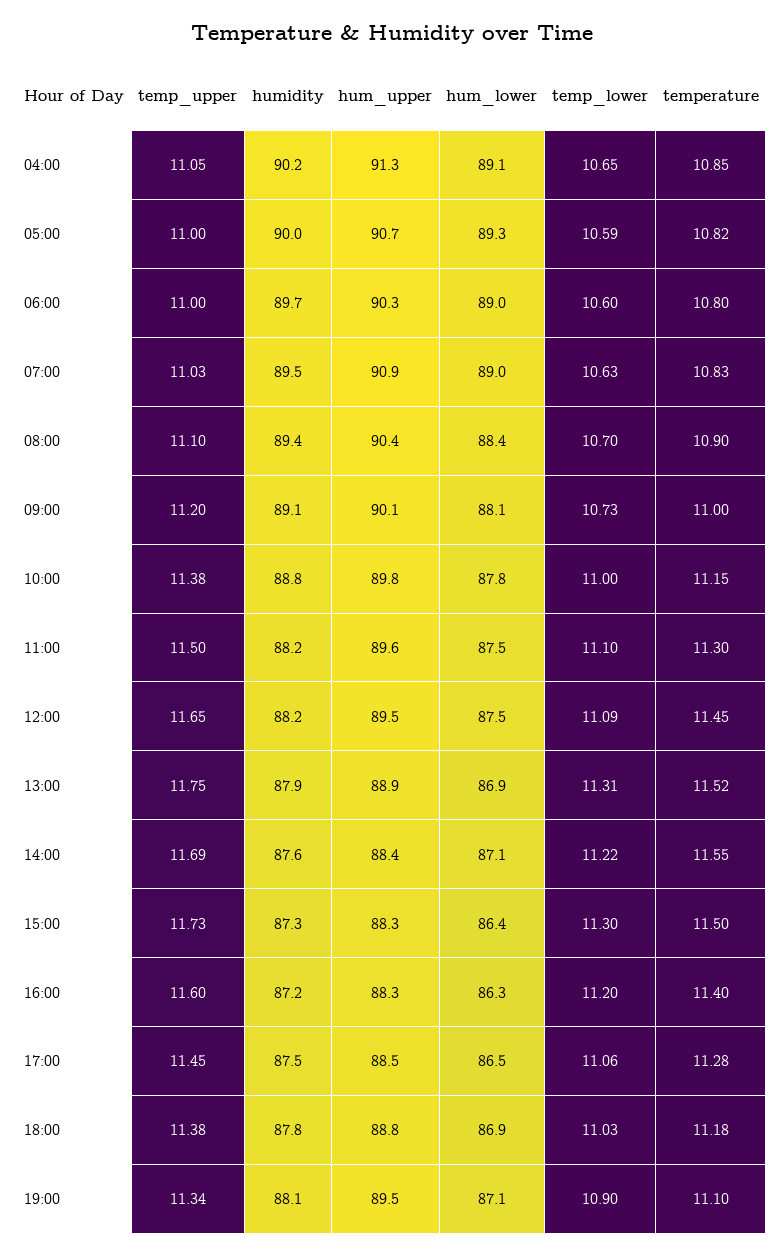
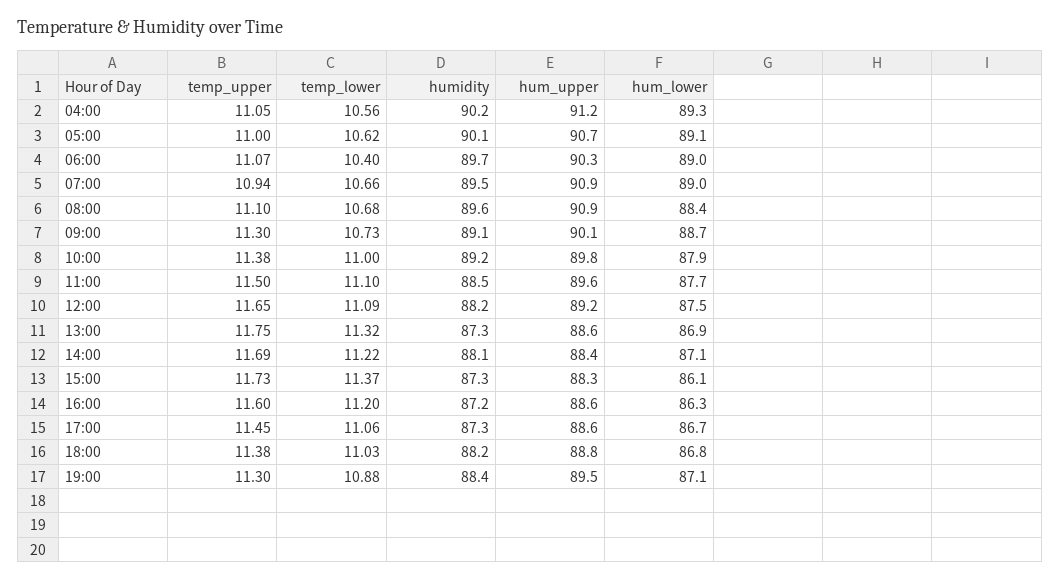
hum_upper, 04:00: 91.3 -> 91.2
hum_lower, 04:00: 89.1 -> 89.3
temp_lower, 04:00: 10.65 -> 10.56
temperature, 04:00: 10.85 -> none
humidity, 05:00: 90 -> 90.1
hum_lower, 05:00: 89.3 -> 89.1
temp_lower, 05:00: 10.59 -> 10.62
temperature, 05:00: 10.82 -> none
temp_upper, 06:00: 11 -> 11.07
temp_lower, 06:00: 10.6 -> 10.4
temperature, 06:00: 10.8 -> none
temp_upper, 07:00: 11.03 -> 10.94
temp_lower, 07:00: 10.63 -> 10.66
temperature, 07:00: 10.83 -> none
humidity, 08:00: 89.4 -> 89.6
hum_upper, 08:00: 90.4 -> 90.9
temp_lower, 08:00: 10.7 -> 10.68
temperature, 08:00: 10.9 -> none
temp_upper, 09:00: 11.2 -> 11.3
hum_lower, 09:00: 88.1 -> 88.7
temperature, 09:00: 11 -> none
humidity, 10:00: 88.8 -> 89.2
hum_lower, 10:00: 87.8 -> 87.9
temperature, 10:00: 11.15 -> none
humidity, 11:00: 88.2 -> 88.5
hum_lower, 11:00: 87.5 -> 87.7
temperature, 11:00: 11.3 -> none
hum_upper, 12:00: 89.5 -> 89.2
temperature, 12:00: 11.45 -> none
humidity, 13:00: 87.9 -> 87.3
hum_upper, 13:00: 88.9 -> 88.6
temp_lower, 13:00: 11.31 -> 11.32
temperature, 13:00: 11.52 -> none
humidity, 14:00: 87.6 -> 88.1
temperature, 14:00: 11.55 -> none
hum_lower, 15:00: 86.4 -> 86.1
temp_lower, 15:00: 11.3 -> 11.37
temperature, 15:00: 11.5 -> none
hum_upper, 16:00: 88.3 -> 88.6
temperature, 16:00: 11.4 -> none
humidity, 17:00: 87.5 -> 87.3
hum_upper, 17:00: 88.5 -> 88.6
hum_lower, 17:00: 86.5 -> 86.7
temperature, 17:00: 11.28 -> none
humidity, 18:00: 87.8 -> 88.2
hum_lower, 18:00: 86.9 -> 86.8
temperature, 18:00: 11.18 -> none
temp_upper, 19:00: 11.34 -> 11.3
humidity, 19:00: 88.1 -> 88.4
temp_lower, 19:00: 10.9 -> 10.88
temperature, 19:00: 11.1 -> none

